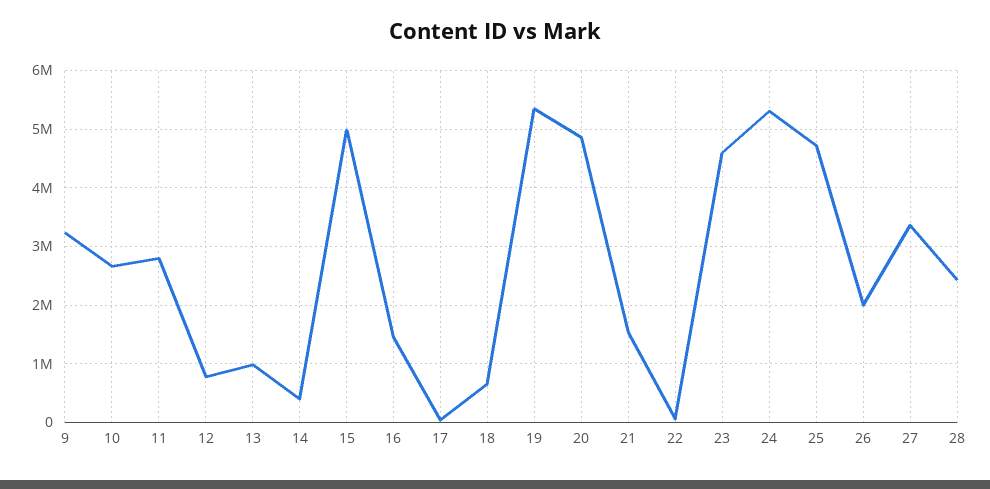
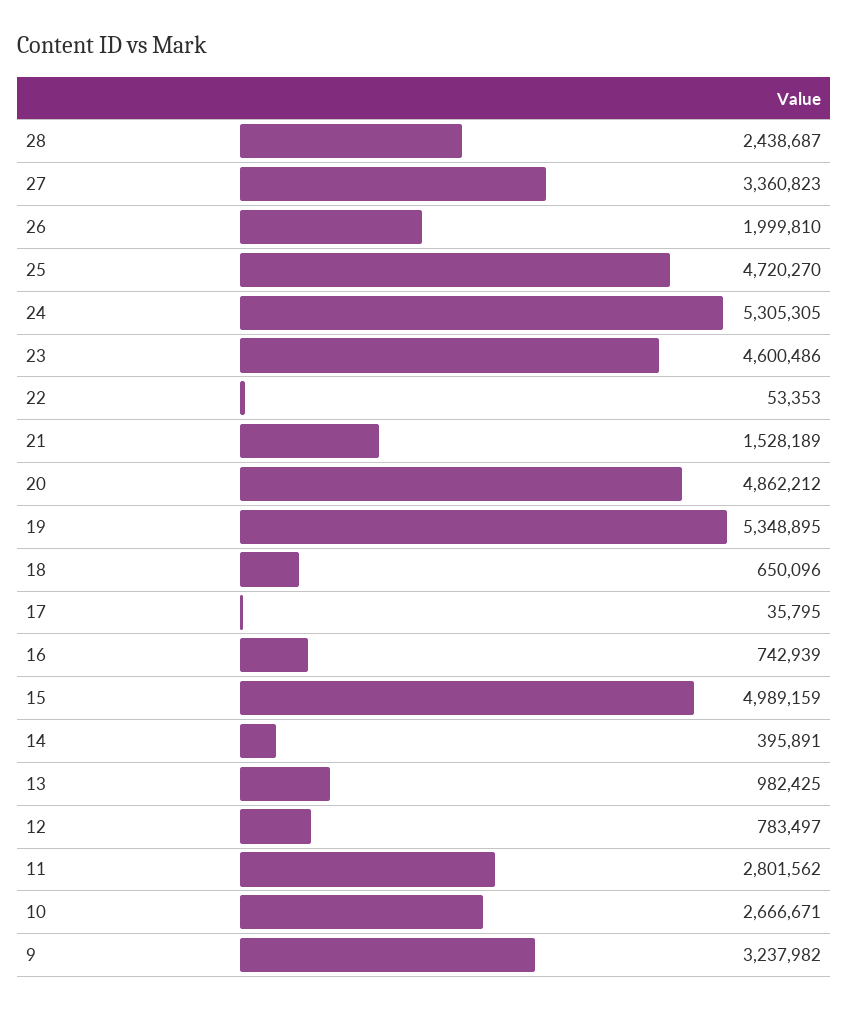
16: 1400000 -> 742939

